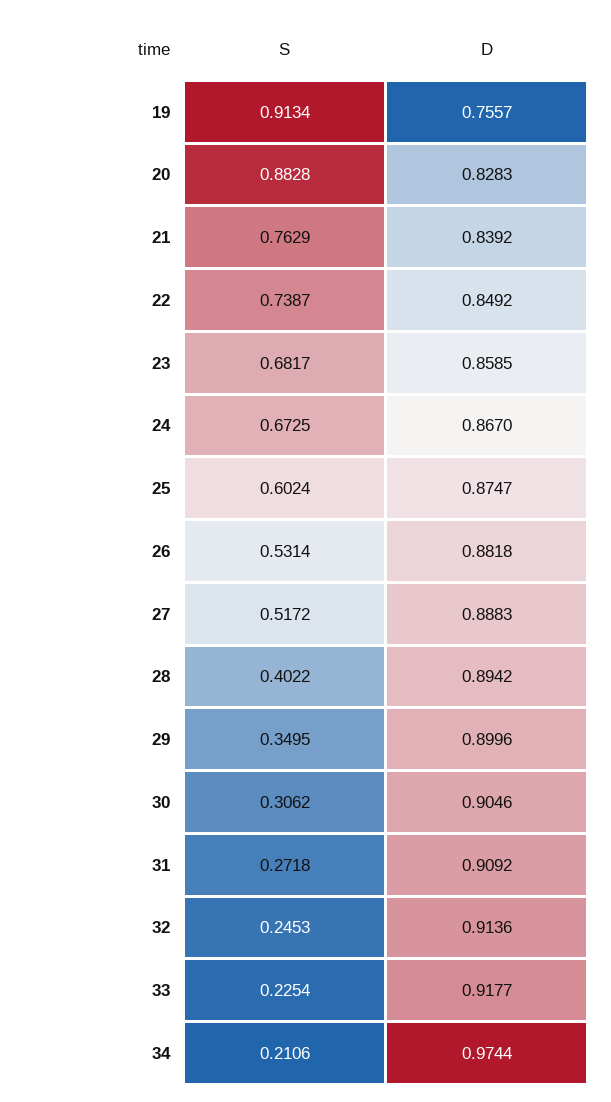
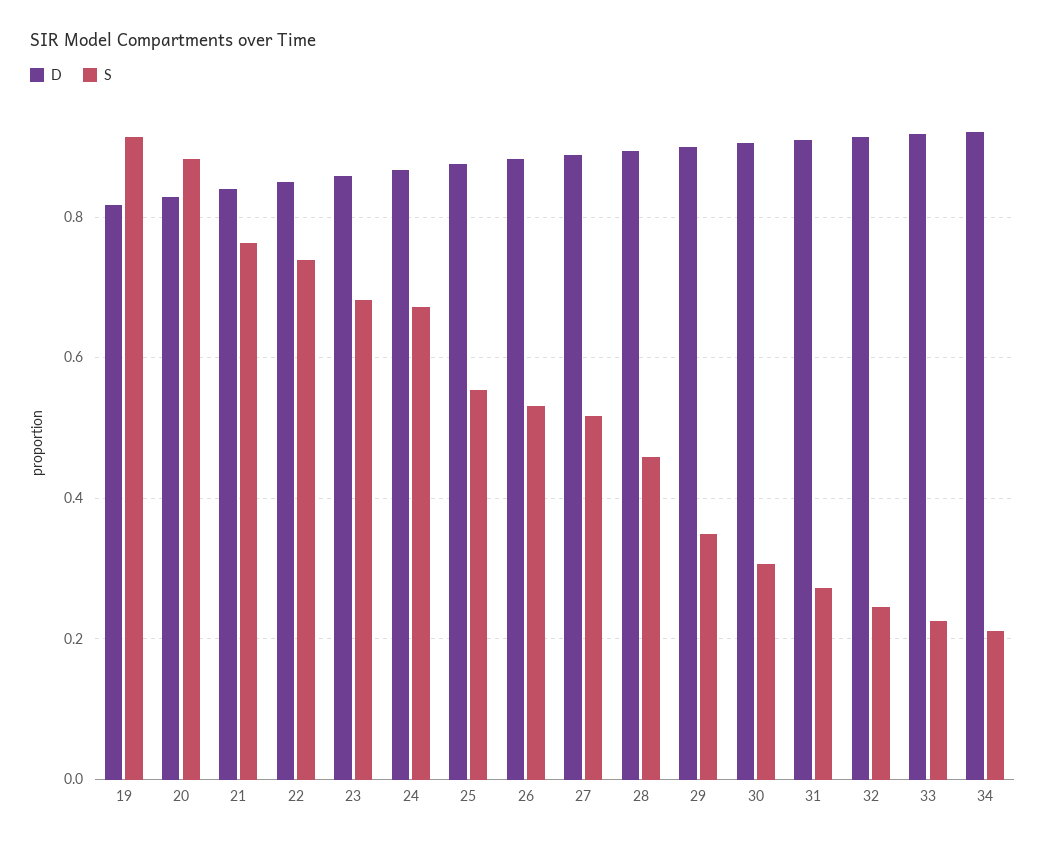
D, 19: 0.7557 -> 0.82
S, 25: 0.6024 -> 0.56
S, 28: 0.4022 -> 0.46
D, 34: 0.9744 -> 0.92

